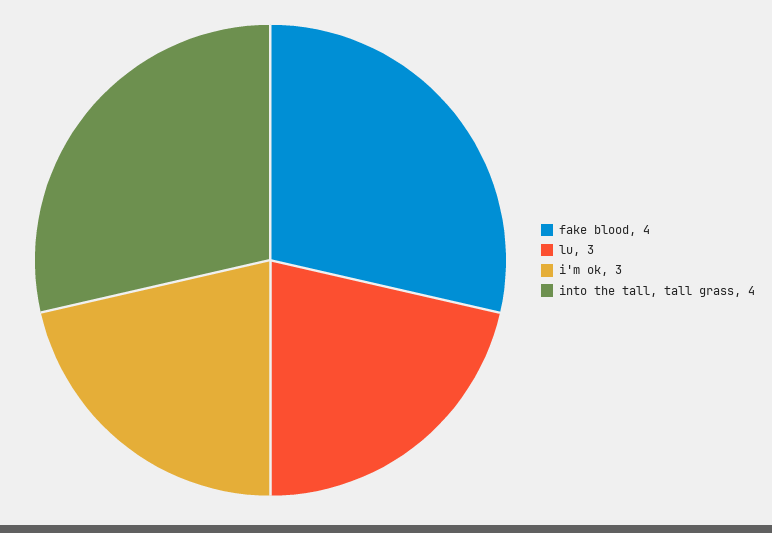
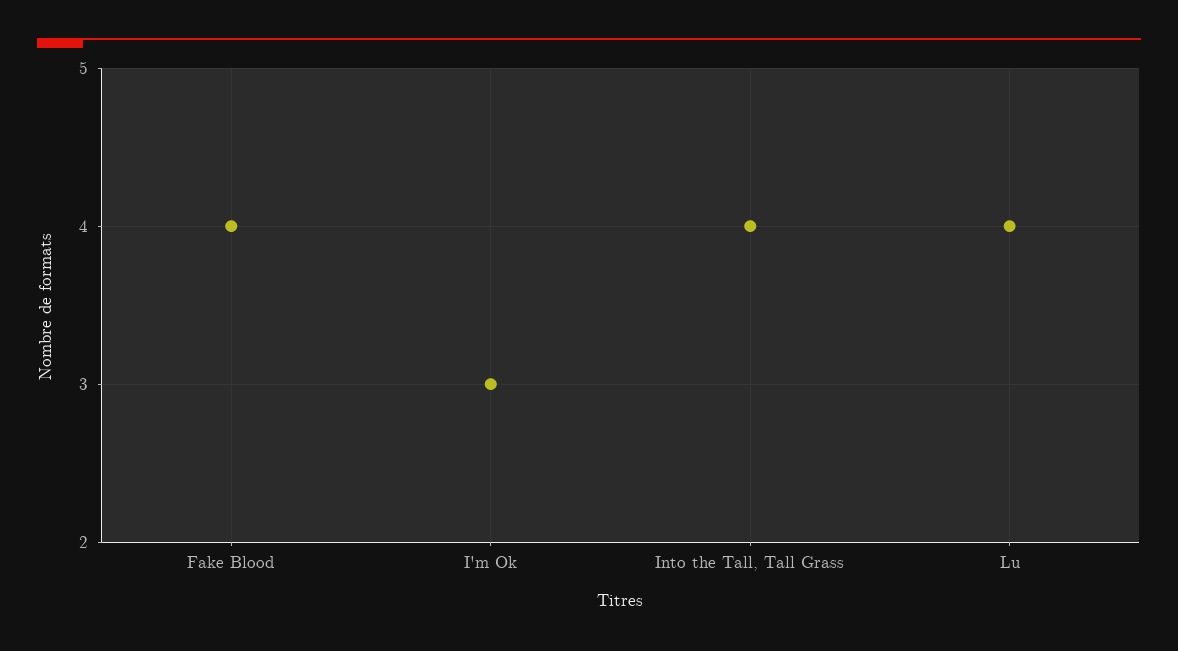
lu: 3 -> 4

